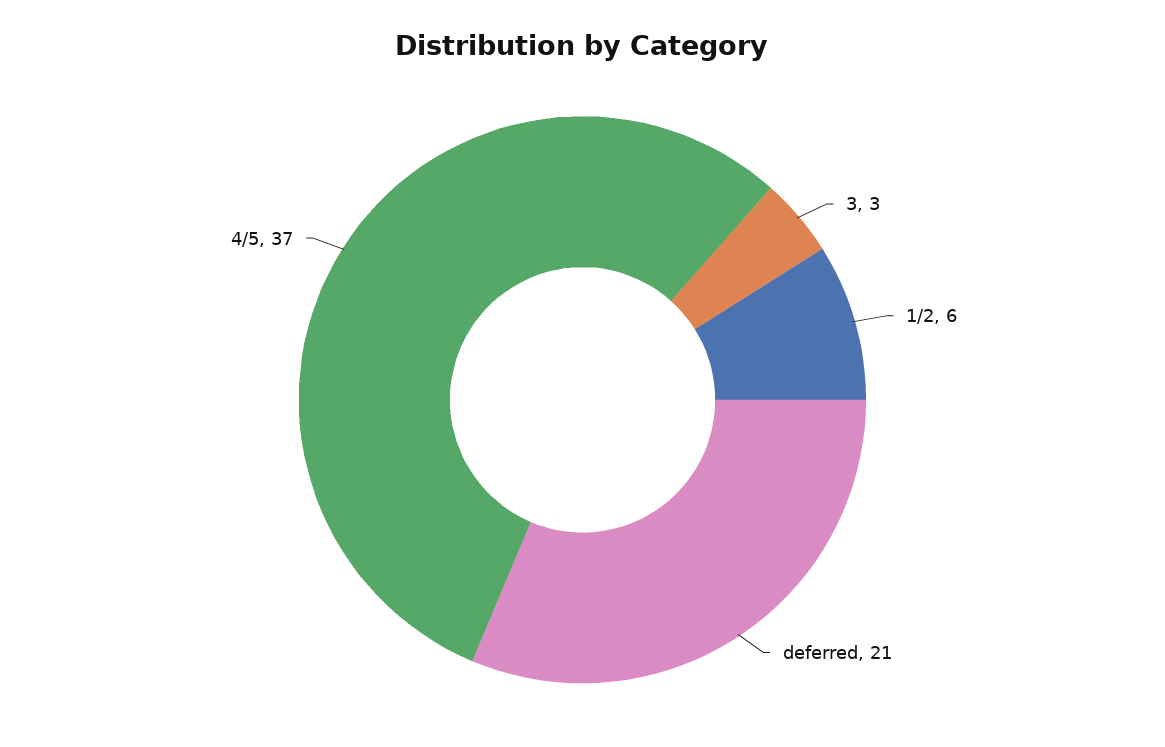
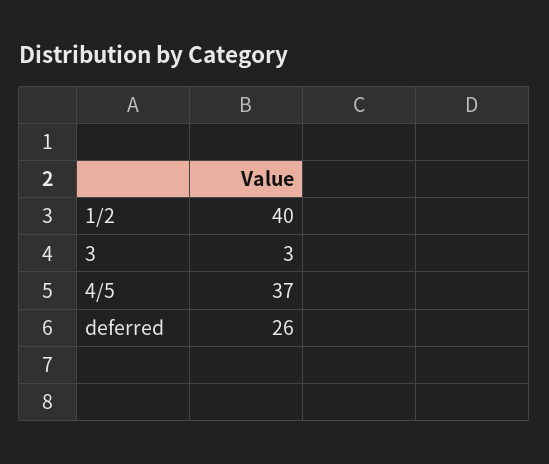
1/2: 6 -> 40
deferred: 21 -> 26

